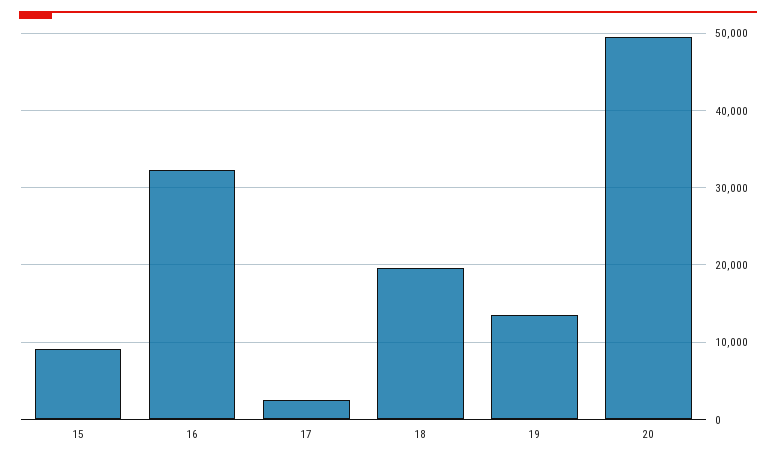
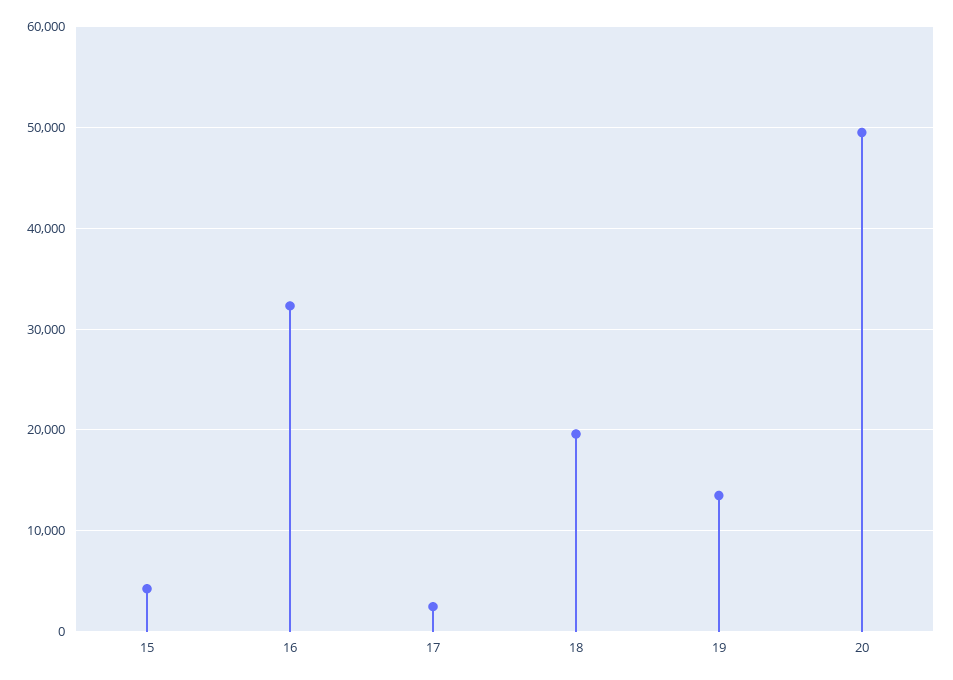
15: 9000 -> 4000

